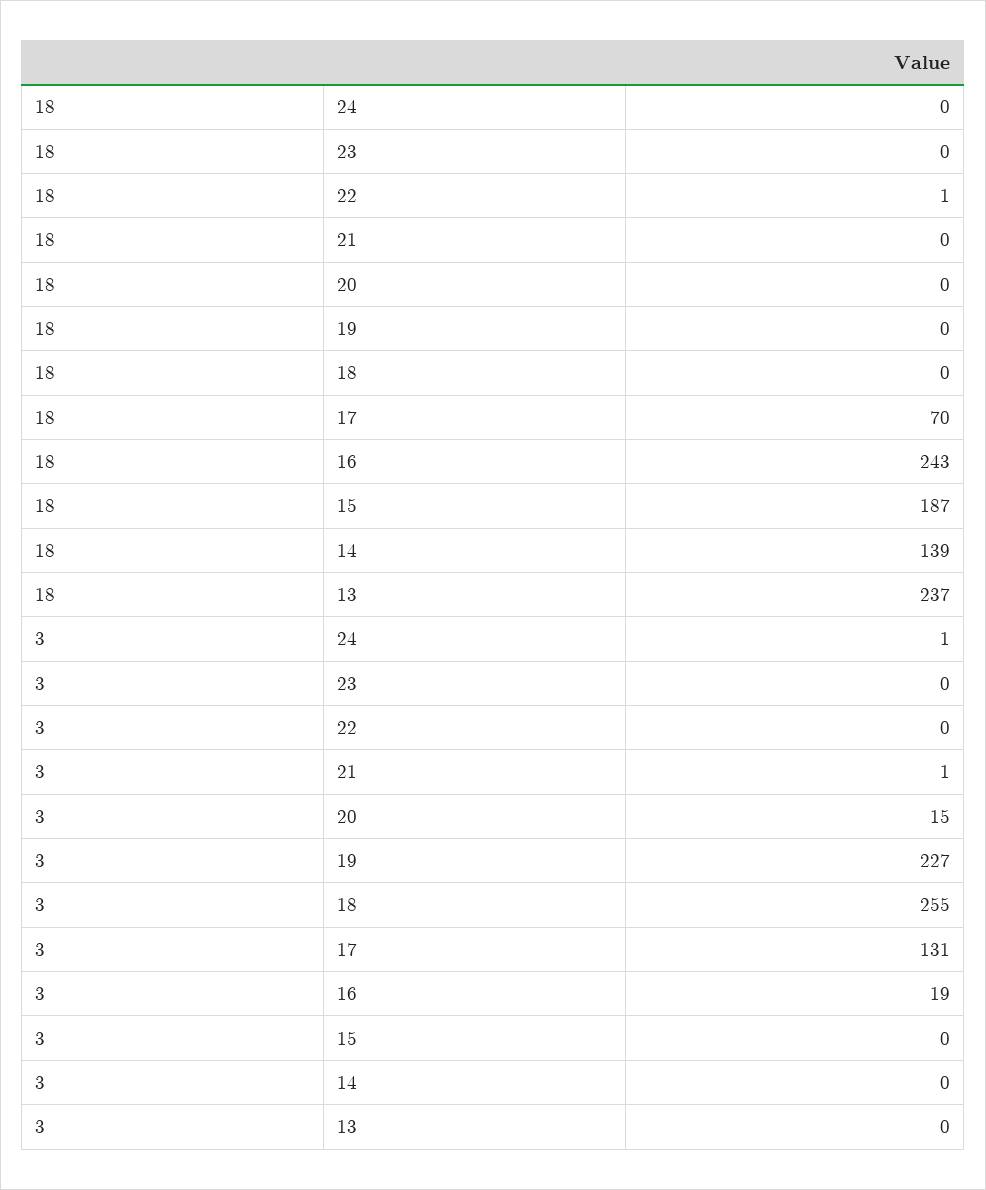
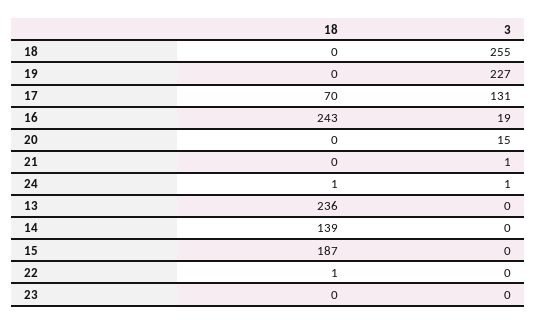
18, 24: 0 -> 1
18, 13: 237 -> 236

